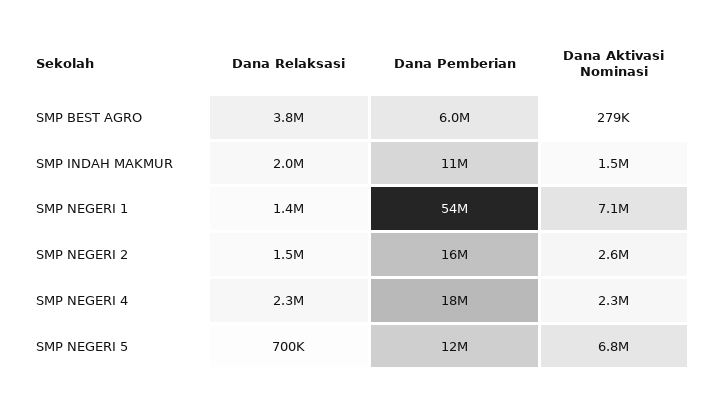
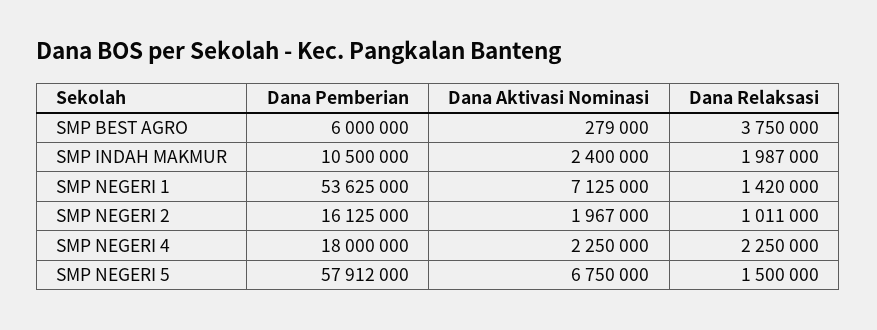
Dana Aktivasi Nominasi, SMP INDAH MAKMUR: 1500000 -> 2400000
Dana Relaksasi, SMP NEGERI 2: 1500000 -> 1011000
Dana Aktivasi Nominasi, SMP NEGERI 2: 2600000 -> 1967000
Dana Relaksasi, SMP NEGERI 5: 700000 -> 1500000
Dana Pemberian, SMP NEGERI 5: 12000000 -> 57912000

